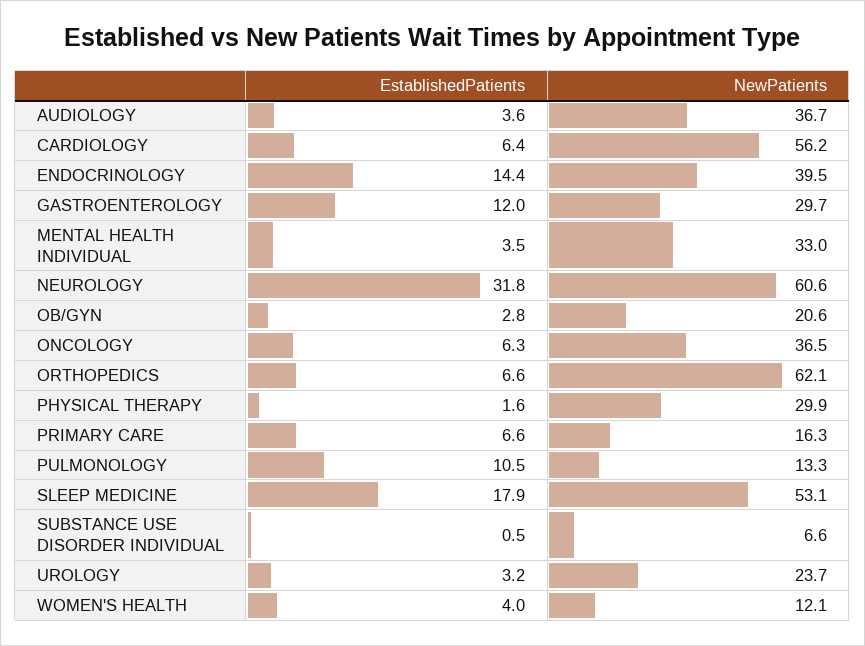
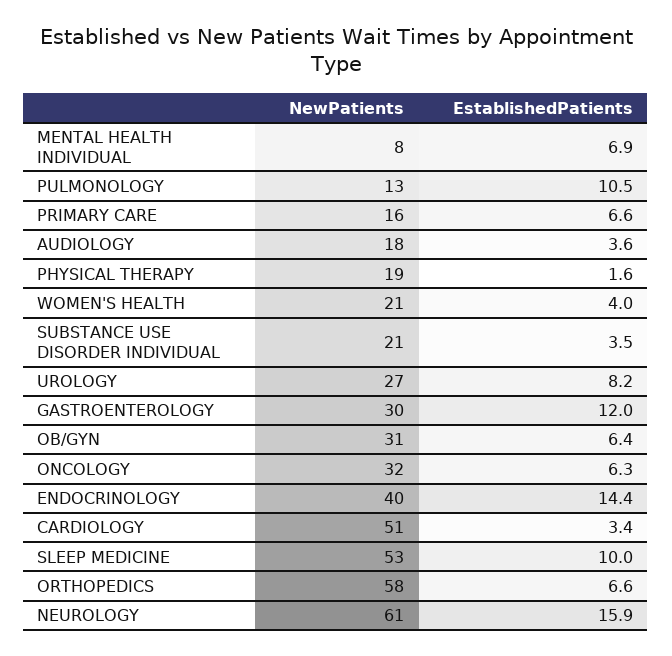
NewPatients, AUDIOLOGY: 36.7 -> 18
EstablishedPatients, CARDIOLOGY: 6.4 -> 3.4
NewPatients, CARDIOLOGY: 56.2 -> 51
EstablishedPatients, MENTAL HEALTH INDIVIDUAL: 3.5 -> 6.9
NewPatients, MENTAL HEALTH INDIVIDUAL: 33 -> 8
EstablishedPatients, NEUROLOGY: 31.8 -> 15.9
EstablishedPatients, OB/GYN: 2.8 -> 6.4
NewPatients, OB/GYN: 20.6 -> 31
NewPatients, ONCOLOGY: 36.5 -> 32
NewPatients, ORTHOPEDICS: 62.1 -> 58
NewPatients, PHYSICAL THERAPY: 29.9 -> 19
EstablishedPatients, SLEEP MEDICINE: 17.9 -> 10
EstablishedPatients, SUBSTANCE USE DISORDER INDIVIDUAL: 0.5 -> 3.5
NewPatients, SUBSTANCE USE DISORDER INDIVIDUAL: 6.6 -> 21
EstablishedPatients, UROLOGY: 3.2 -> 8.2
NewPatients, UROLOGY: 23.7 -> 27
NewPatients, WOMEN'S HEALTH: 12.1 -> 21

